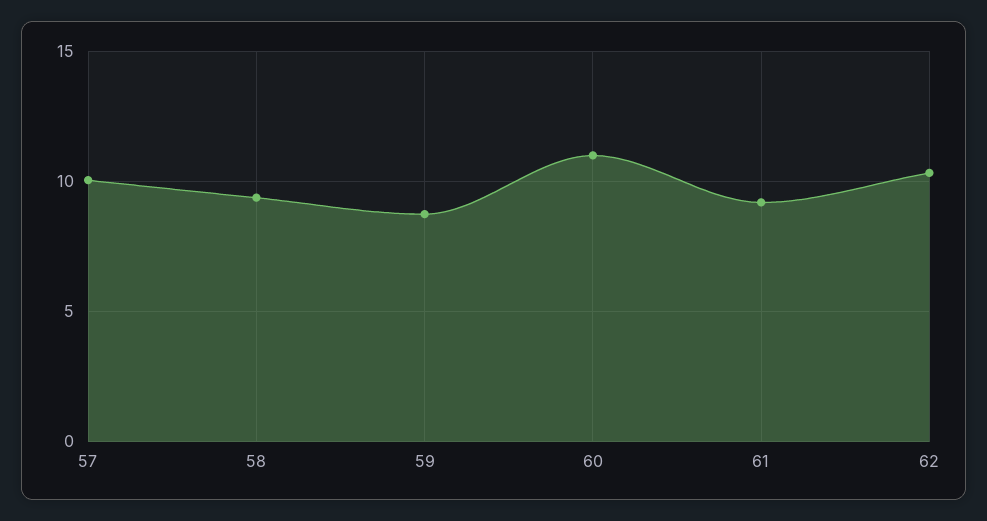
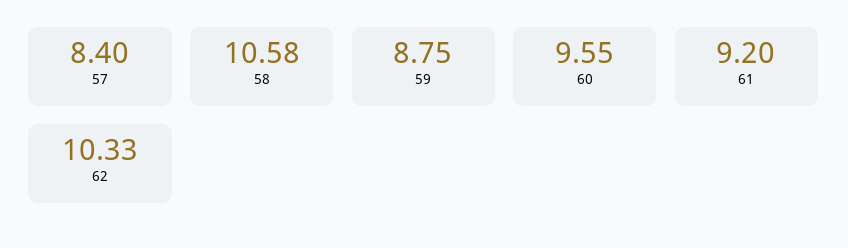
57: 10 -> 8.4
58: 9.5 -> 10.58
60: 11 -> 9.55

